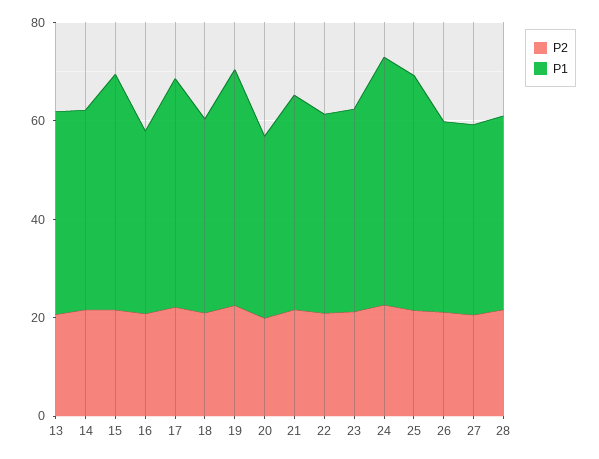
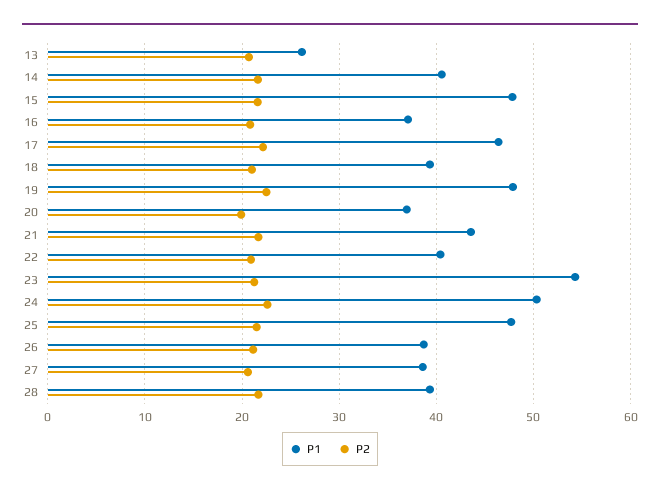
P1, 13: 40 -> 26
P1, 23: 40 -> 54

